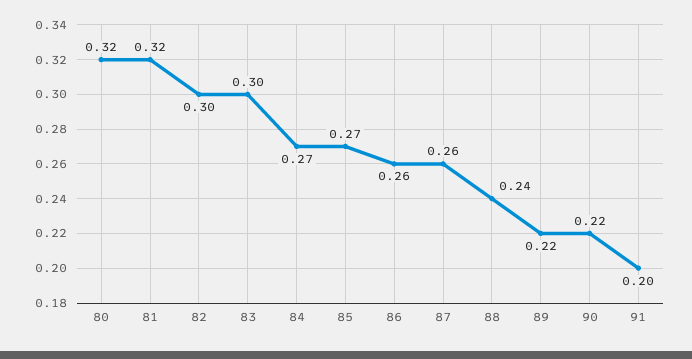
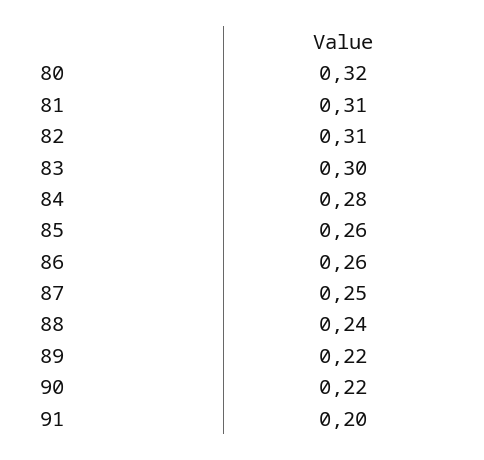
81: 0.32 -> 0.31
82: 0.3 -> 0.31
84: 0.27 -> 0.28
85: 0.27 -> 0.26
87: 0.26 -> 0.25

